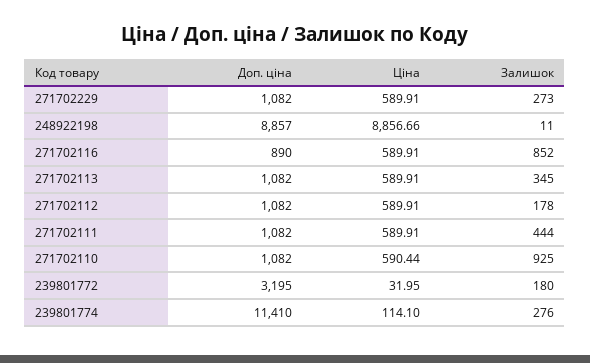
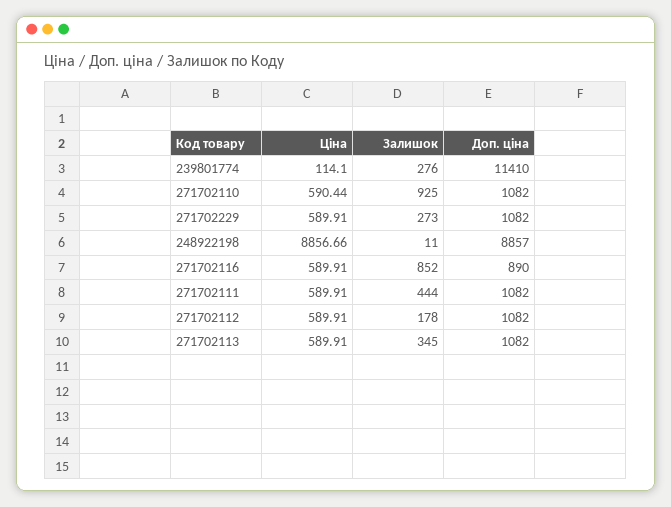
Доп. ціна, 239801772: 3195 -> none
Ціна, 239801772: 31.95 -> none
Залишок, 239801772: 180 -> none

